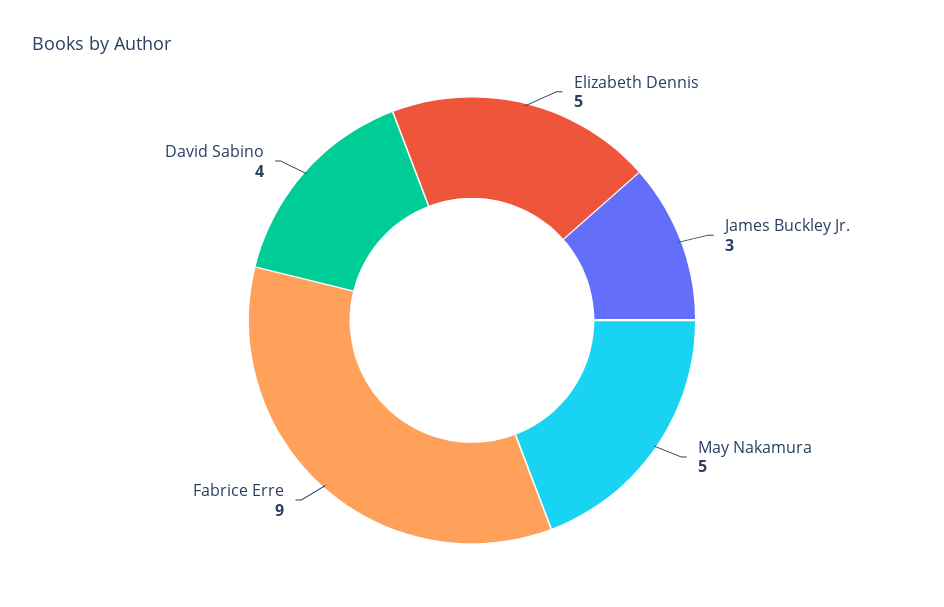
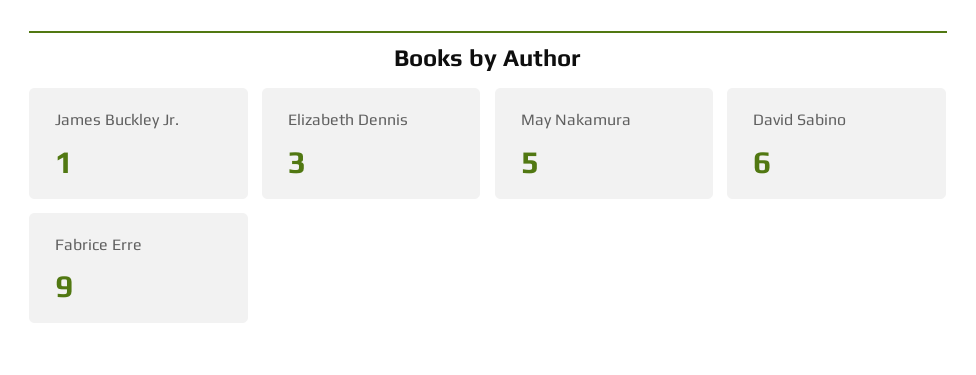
Elizabeth Dennis: 5 -> 3
James Buckley Jr.: 3 -> 1
David Sabino: 4 -> 6

